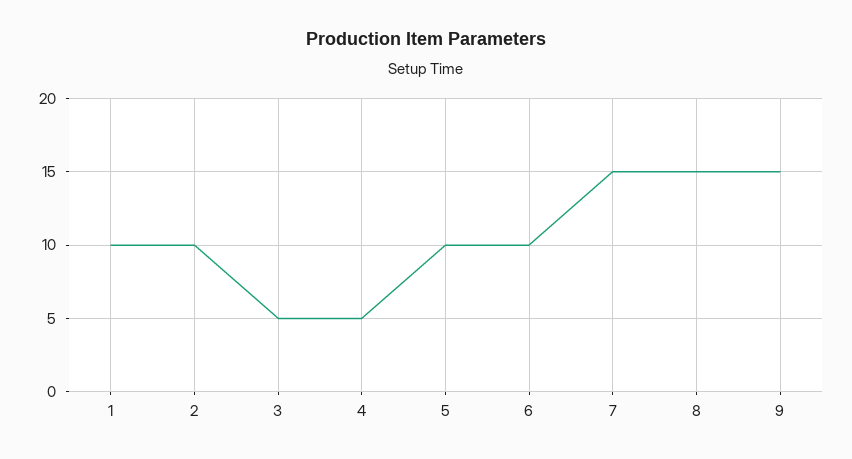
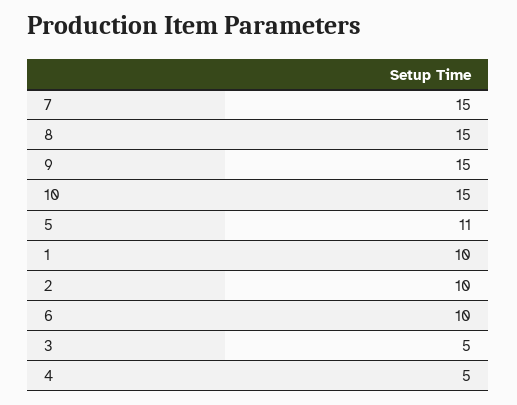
5: 10 -> 11
10: none -> 15

